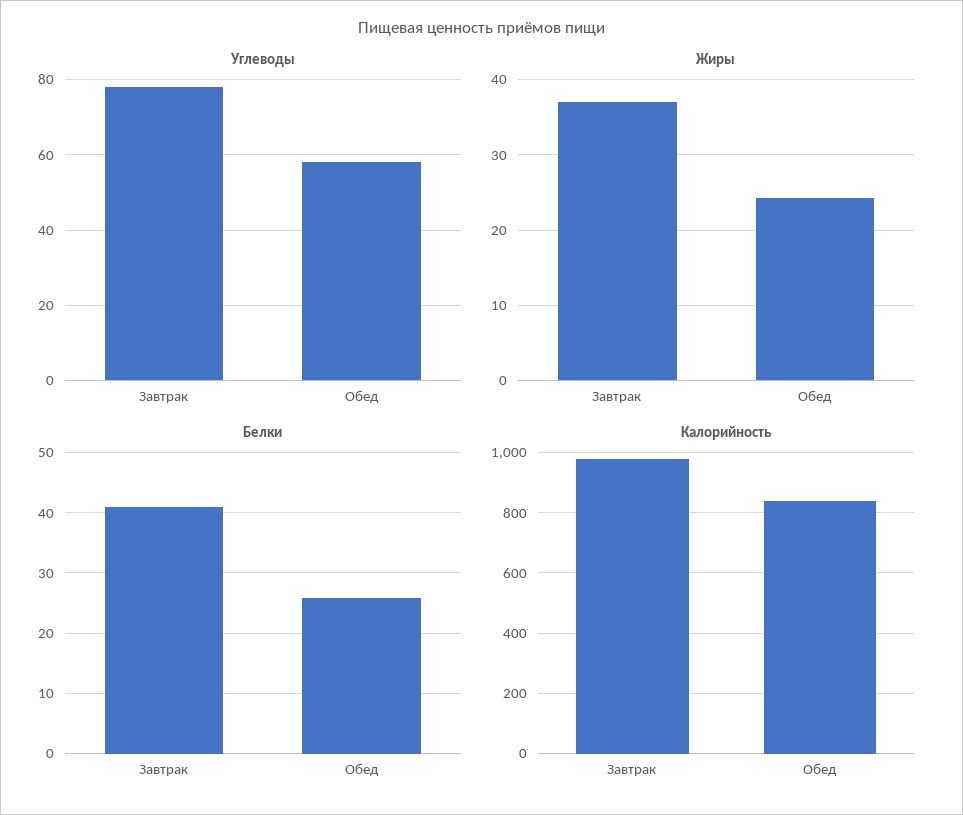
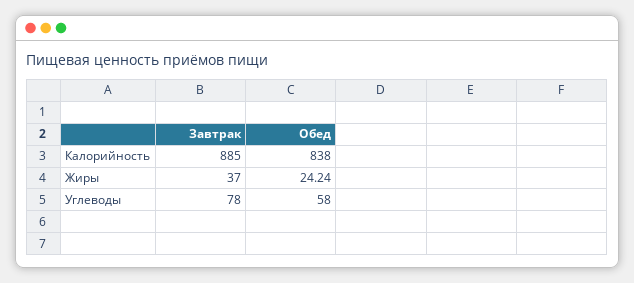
Белки, Завтрак: 41 -> none
Белки, Обед: 26 -> none
Калорийность, Завтрак: 980 -> 885

